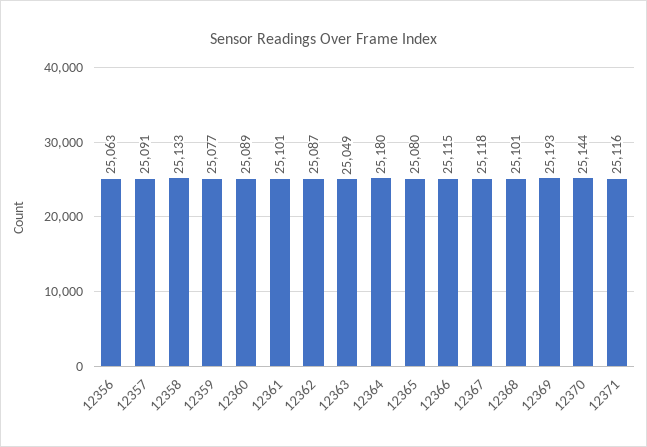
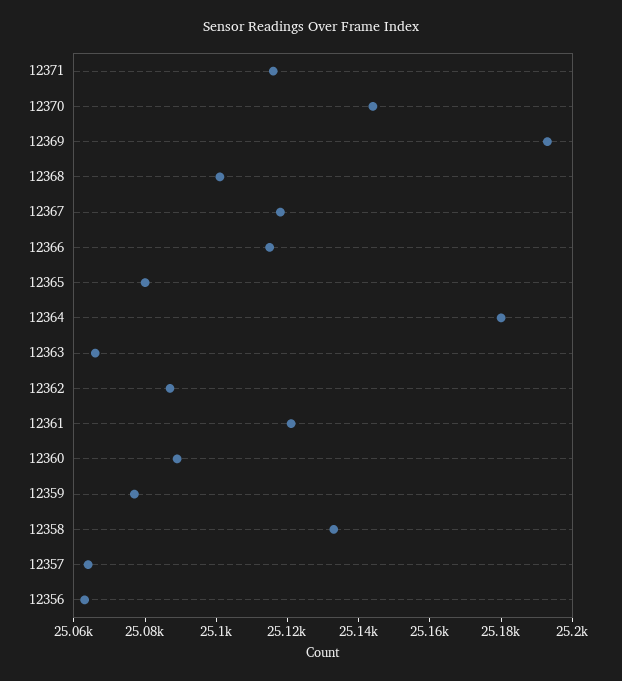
12357: 25091 -> 25065
12361: 25101 -> 25120
12363: 25049 -> 25065

